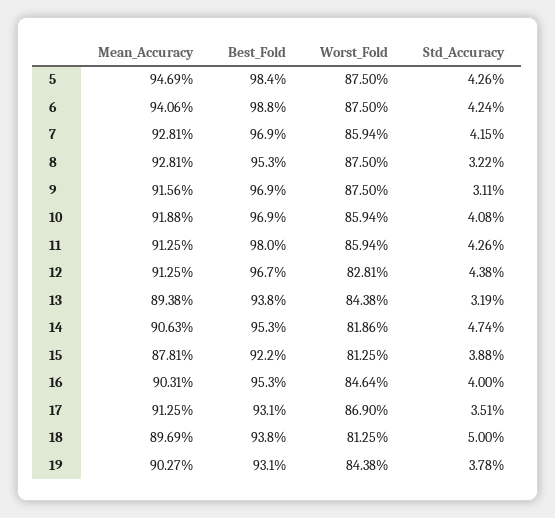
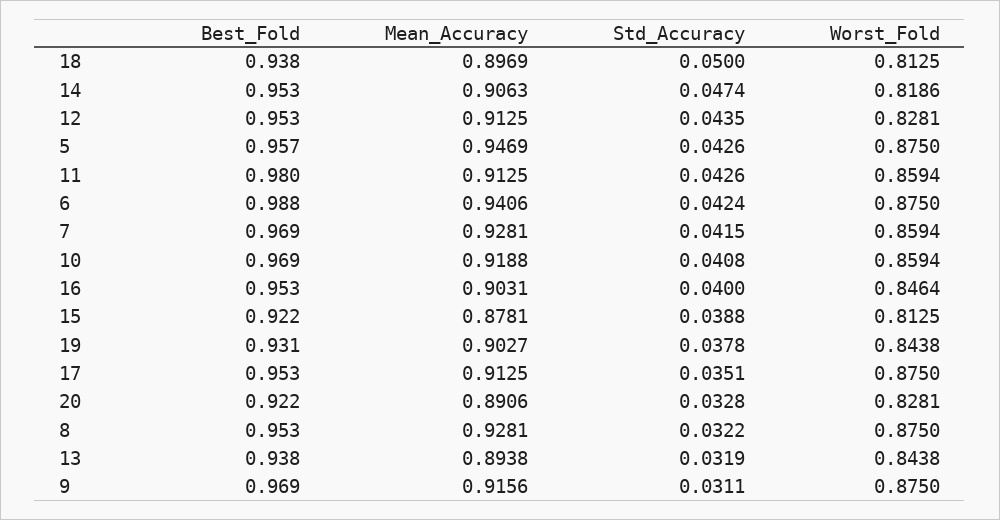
Best_Fold, 5: 0.984 -> 0.957
Best_Fold, 12: 0.967 -> 0.953
Std_Accuracy, 12: 0.0438 -> 0.0435
Best_Fold, 17: 0.931 -> 0.953
Worst_Fold, 17: 0.869 -> 0.875
Best_Fold, 20: none -> 0.922
Mean_Accuracy, 20: none -> 0.8906
Std_Accuracy, 20: none -> 0.0328
Worst_Fold, 20: none -> 0.8281

